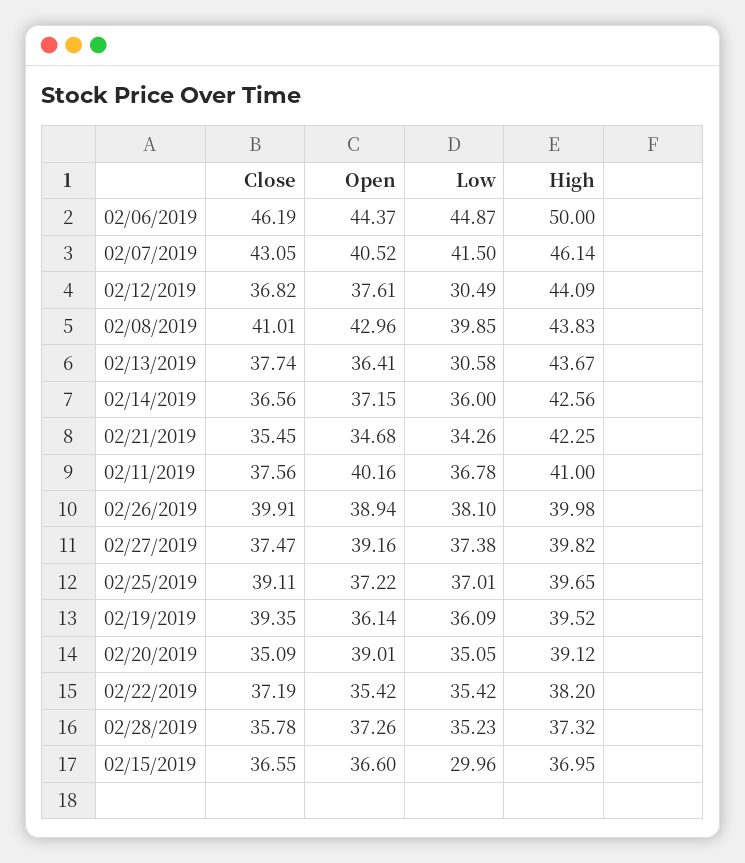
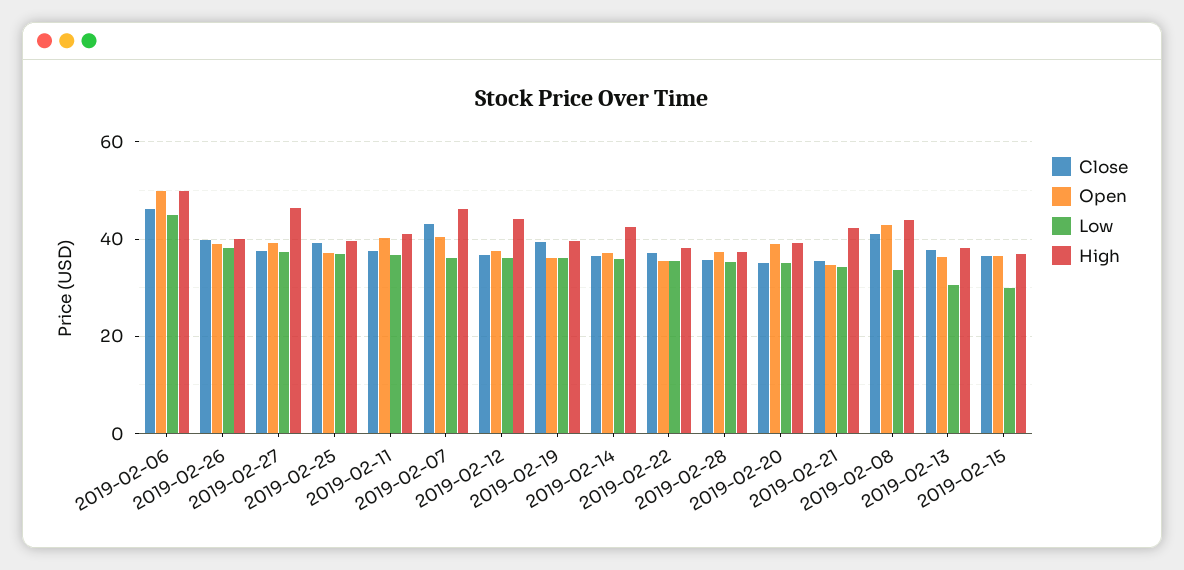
Open, 02/06/2019: 44.37 -> 50
Low, 02/07/2019: 41.5 -> 36
Low, 02/12/2019: 30.49 -> 36
Low, 02/08/2019: 39.85 -> 34
High, 02/13/2019: 43.67 -> 38
High, 02/27/2019: 39.82 -> 46

